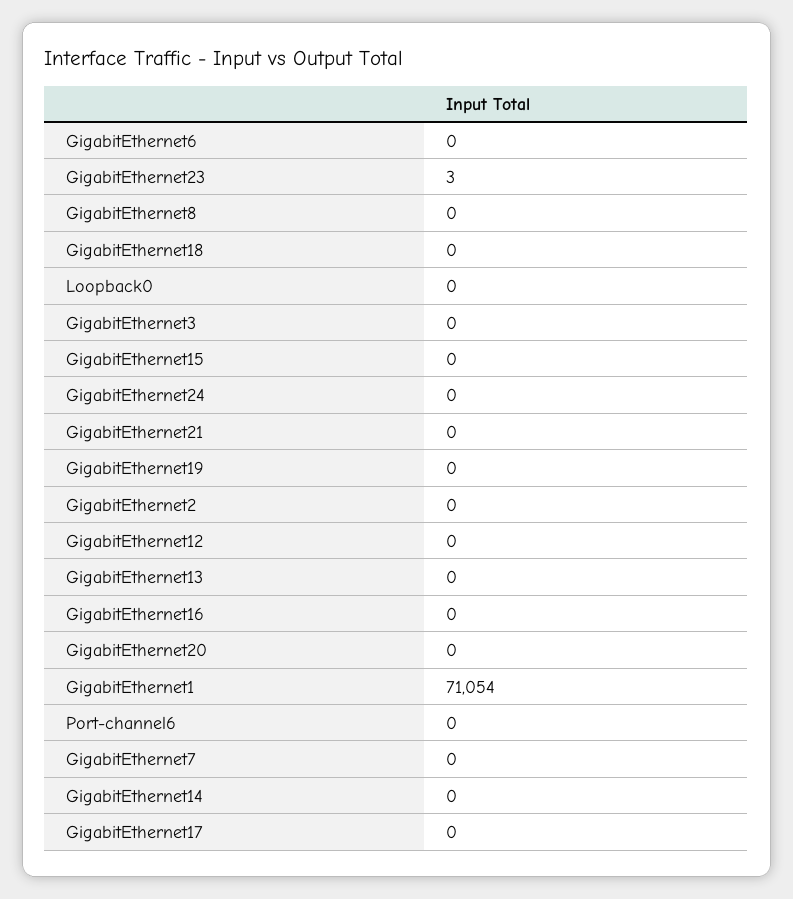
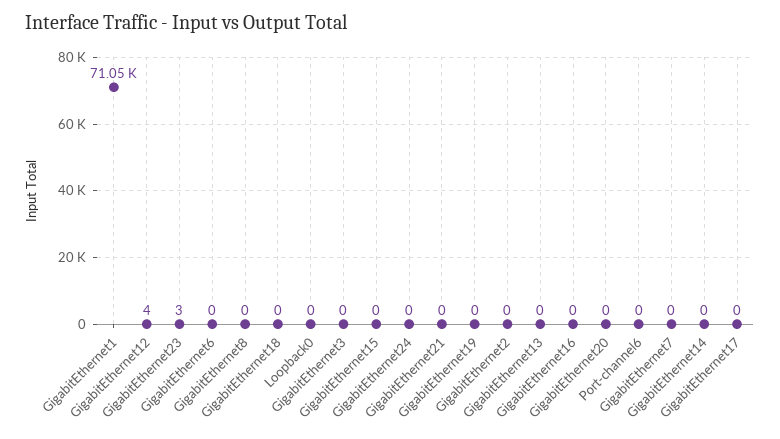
GigabitEthernet12: 0 -> 4

